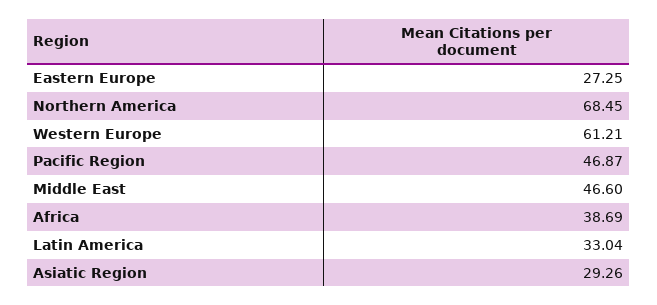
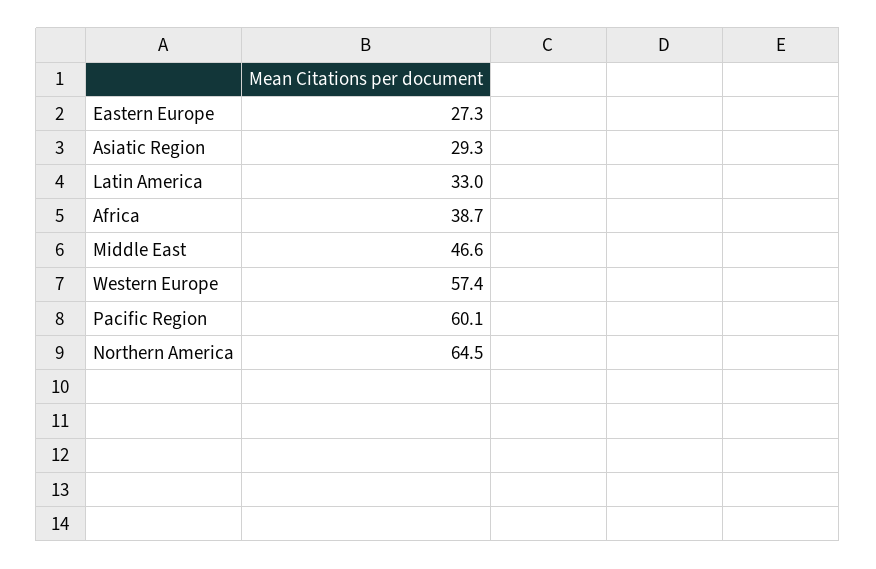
Northern America: 68.45 -> 64.5
Western Europe: 61.21 -> 57.4
Pacific Region: 46.87 -> 60.1

